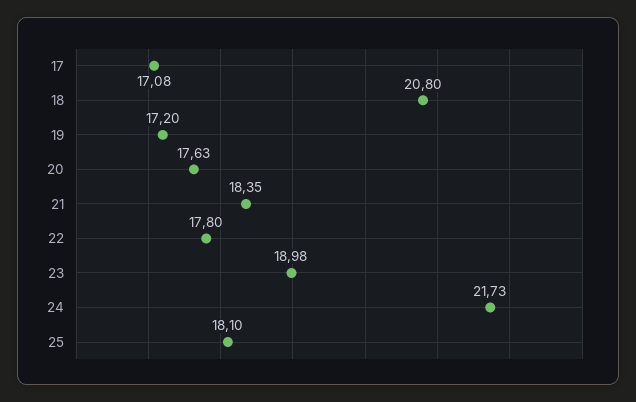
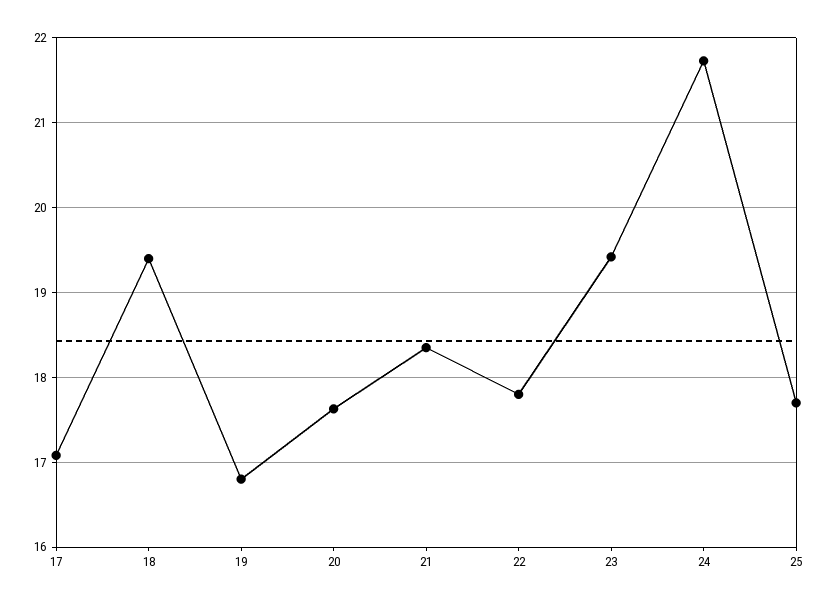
18: 20.8 -> 19.4
19: 17.2 -> 16.8
23: 18.98 -> 19.4
25: 18.1 -> 17.7

